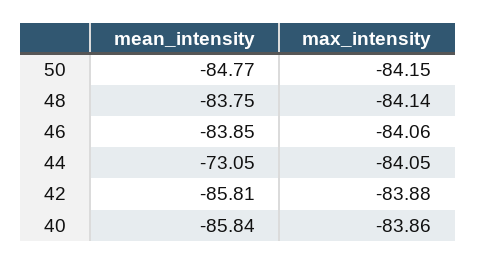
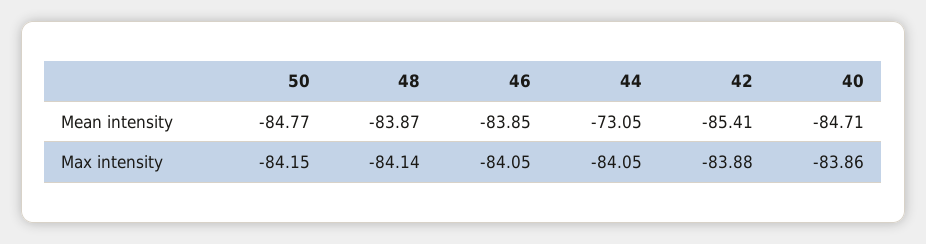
mean_intensity, 48: -83.75 -> -83.87
max_intensity, 46: -84.06 -> -84.05
mean_intensity, 42: -85.81 -> -85.41
mean_intensity, 40: -85.84 -> -84.71

